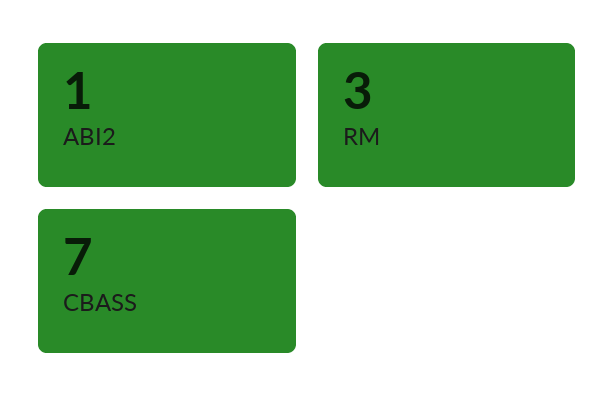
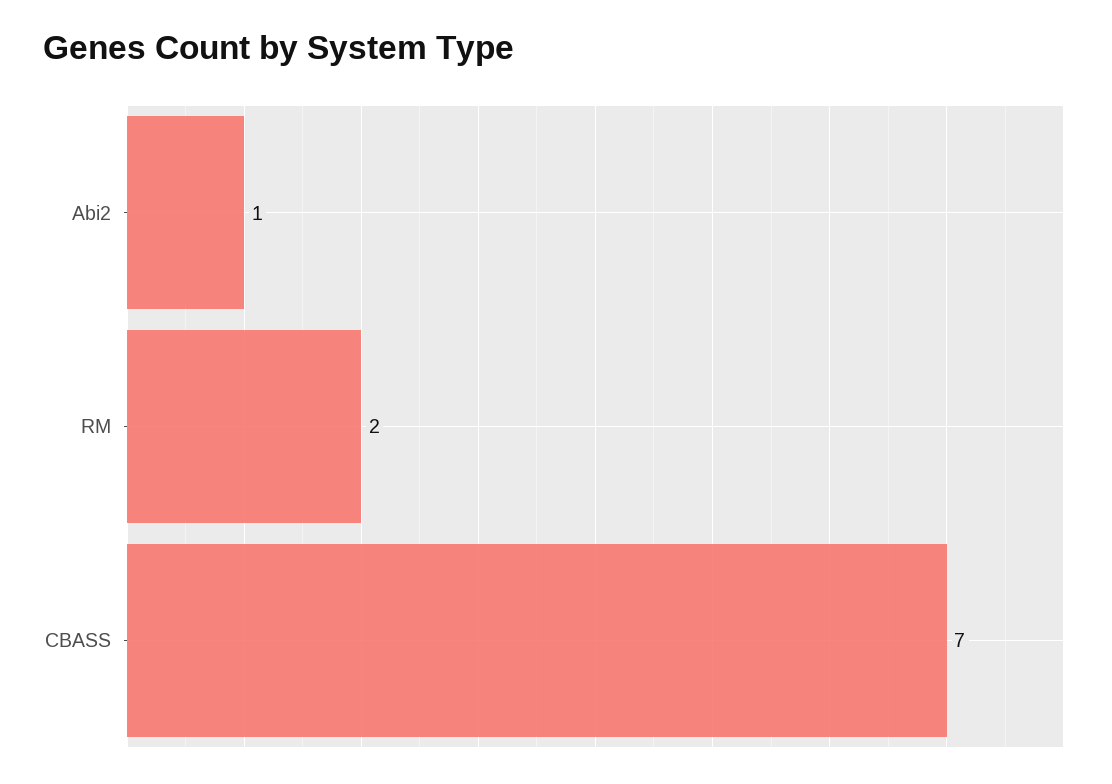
RM: 3 -> 2

